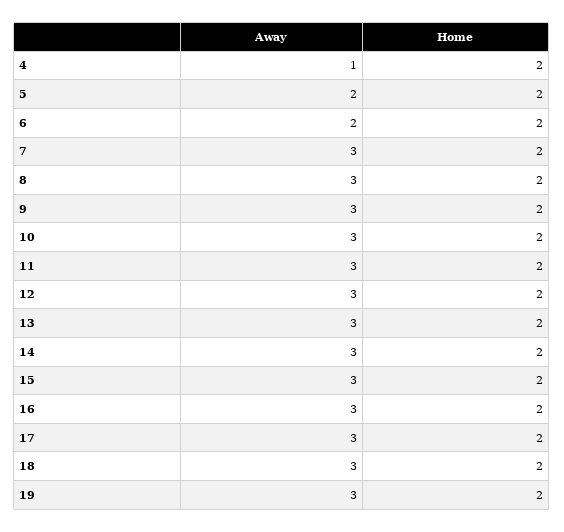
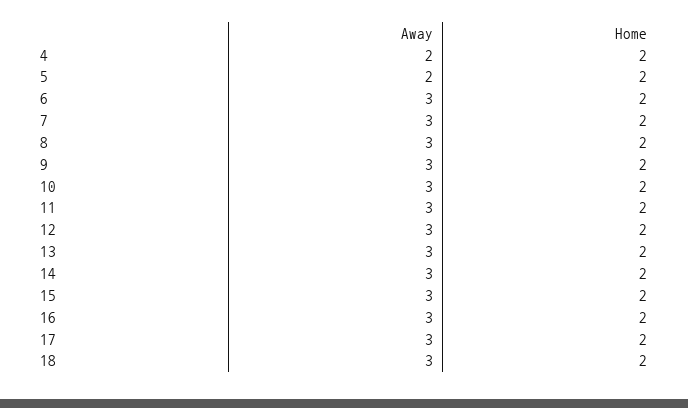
Away, 4: 1 -> 2
Away, 6: 2 -> 3
Away, 19: 3 -> none
Home, 19: 2 -> none

